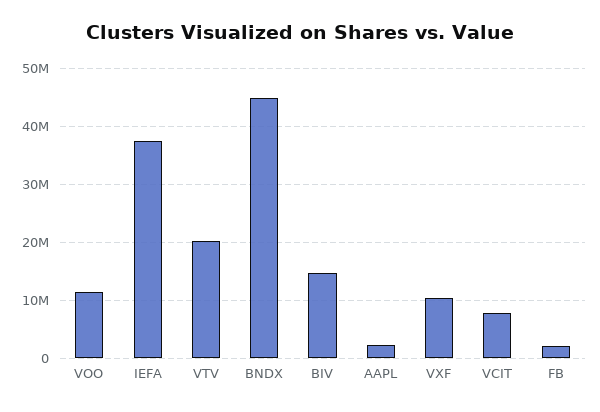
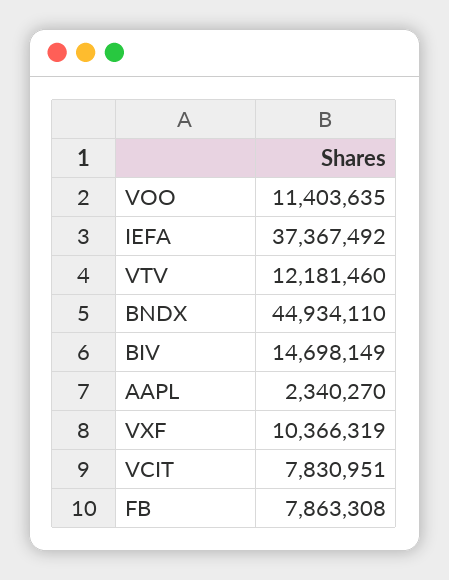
VTV: 20000000 -> 12181460
FB: 2000000 -> 7863308

